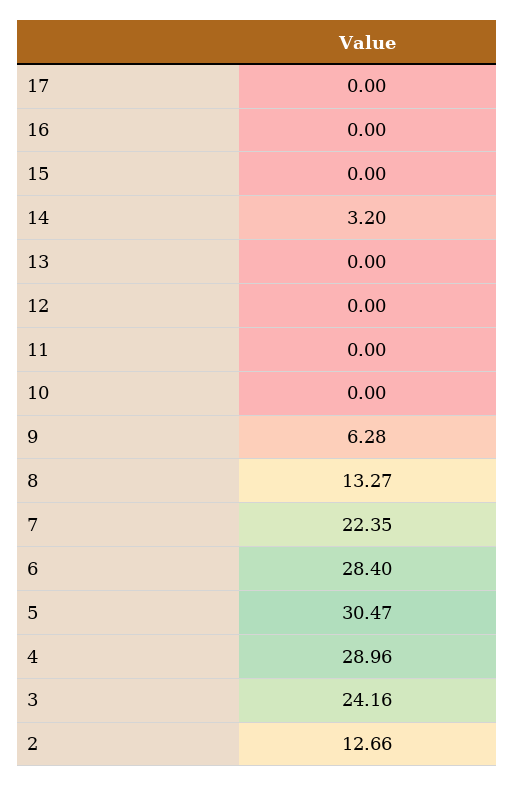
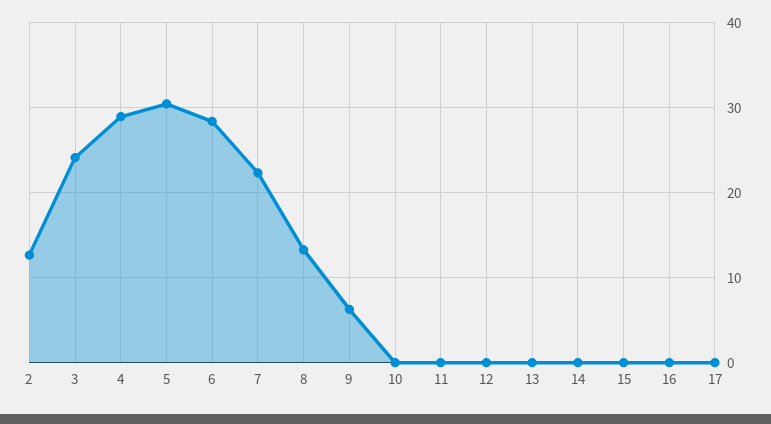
14: 3.2 -> 0

